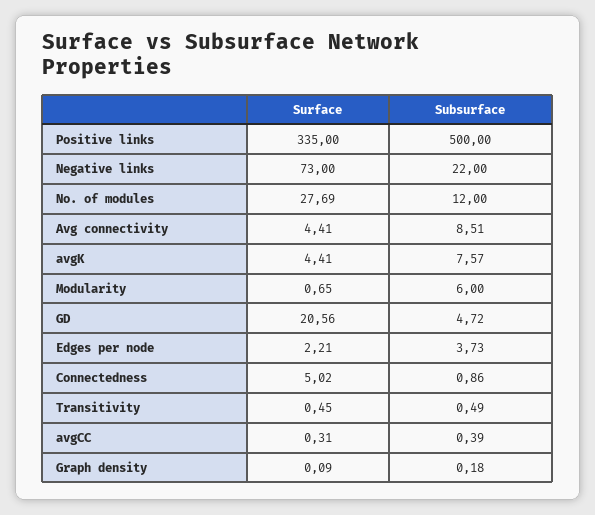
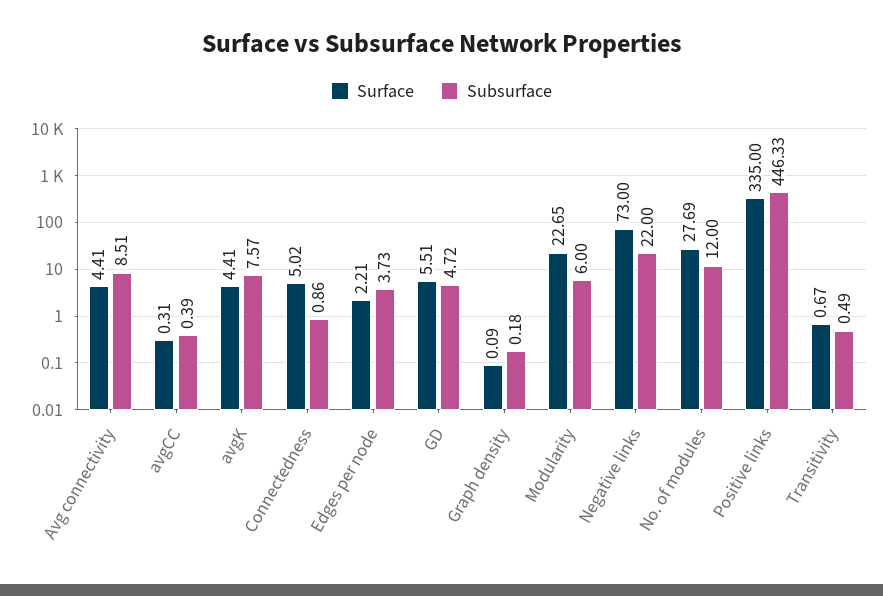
Subsurface, Positive links: 500 -> 446.33
Surface, Modularity: 0.65 -> 22.65
Surface, GD: 20.56 -> 5.51
Surface, Transitivity: 0.45 -> 0.67

